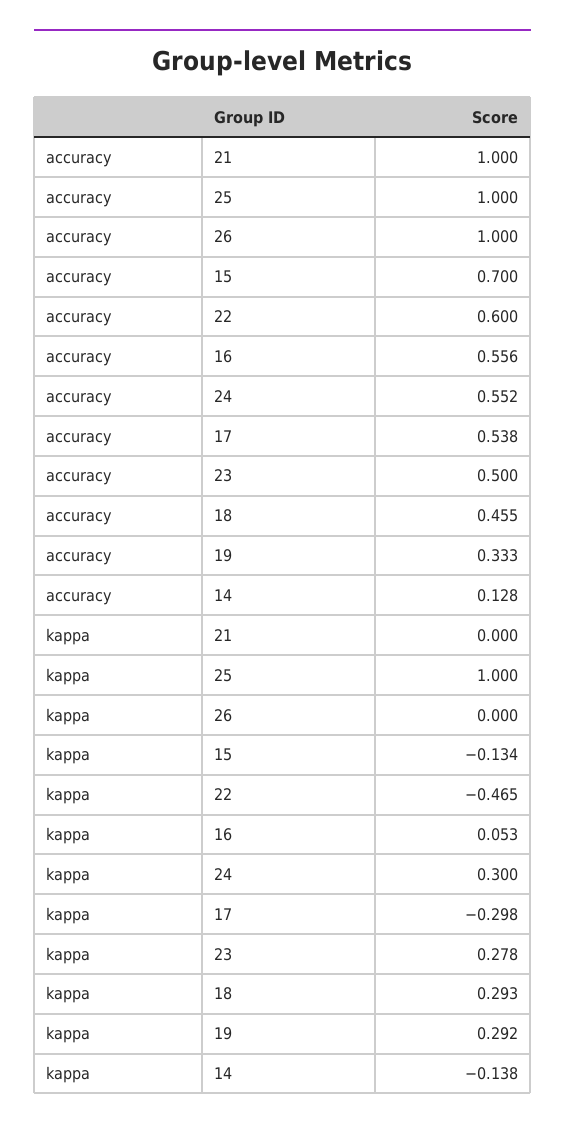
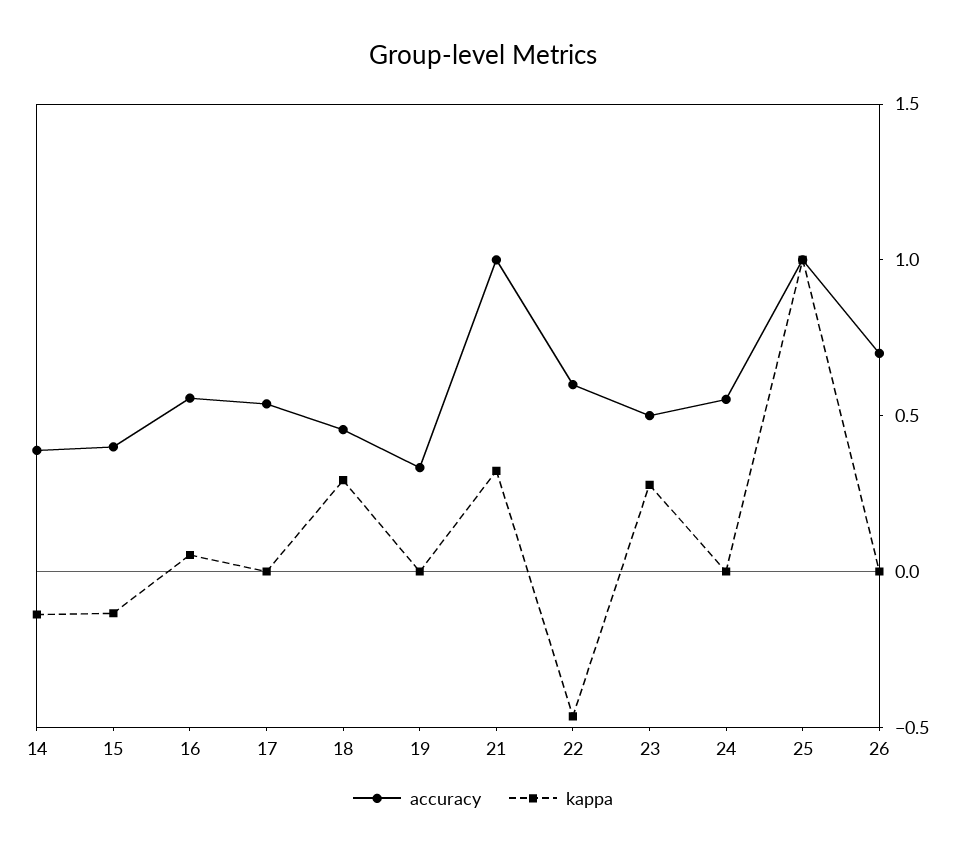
accuracy, 26: 1 -> 0.7
accuracy, 15: 0.7 -> 0.4
accuracy, 14: 0.128 -> 0.4
kappa, 21: 0 -> 0.3
kappa, 24: 0.3 -> 0
kappa, 17: -0.298 -> 0
kappa, 19: 0.292 -> 0

